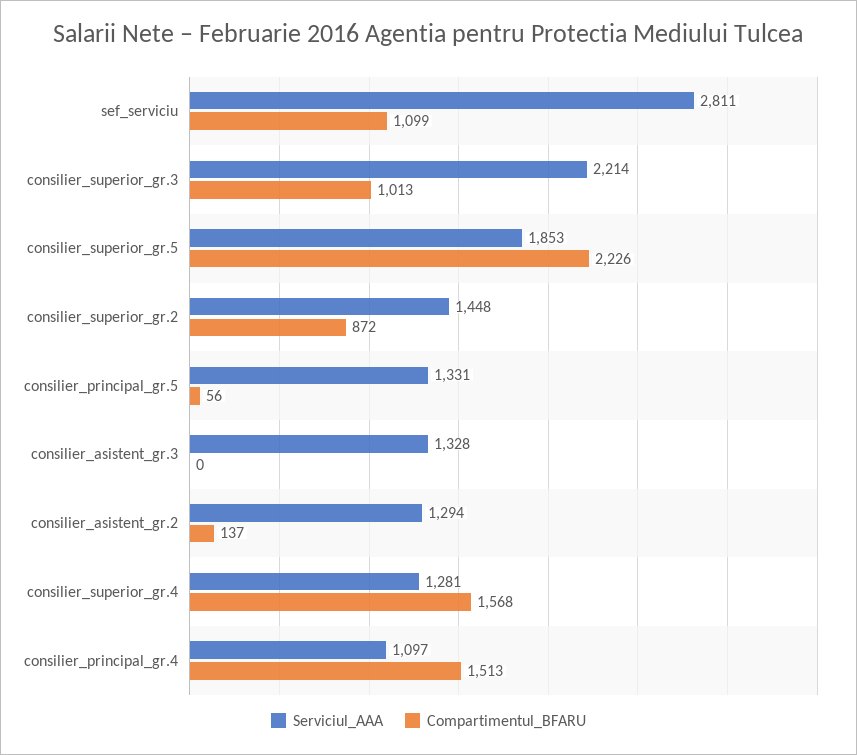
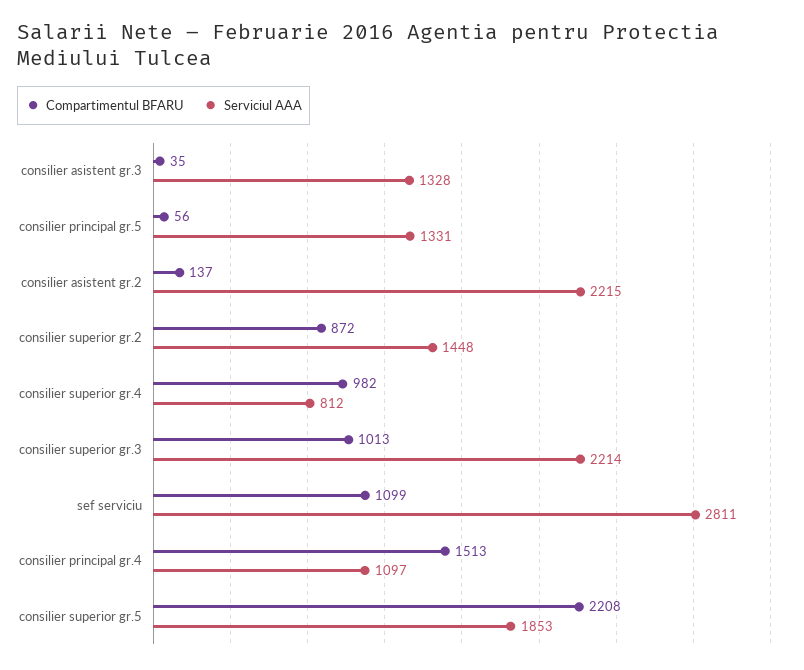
Compartimentul_BFARU, consilier_superior_gr.5: 2226 -> 2208
Compartimentul_BFARU, consilier_asistent_gr.3: 0 -> 35
Serviciul_AAA, consilier_asistent_gr.2: 1294 -> 2215
Serviciul_AAA, consilier_superior_gr.4: 1281 -> 812
Compartimentul_BFARU, consilier_superior_gr.4: 1568 -> 982

